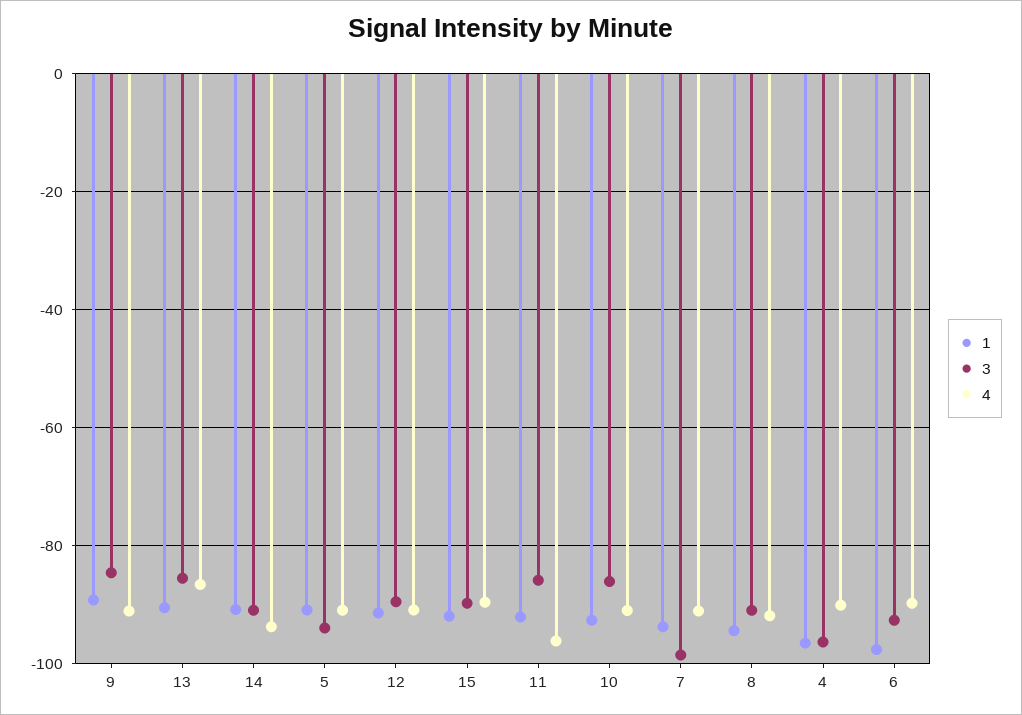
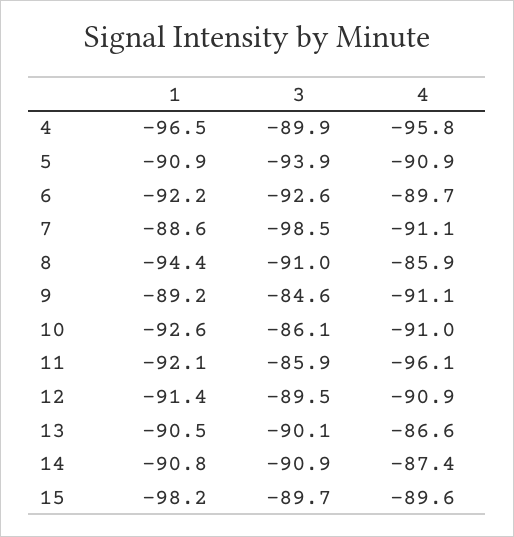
3, 13: -86 -> -90.1
4, 14: -94 -> -87.4
1, 15: -92 -> -98.2
1, 7: -94 -> -88.6
4, 8: -92 -> -85.9
3, 4: -96 -> -89.9
4, 4: -90 -> -95.8
1, 6: -98 -> -92.2

